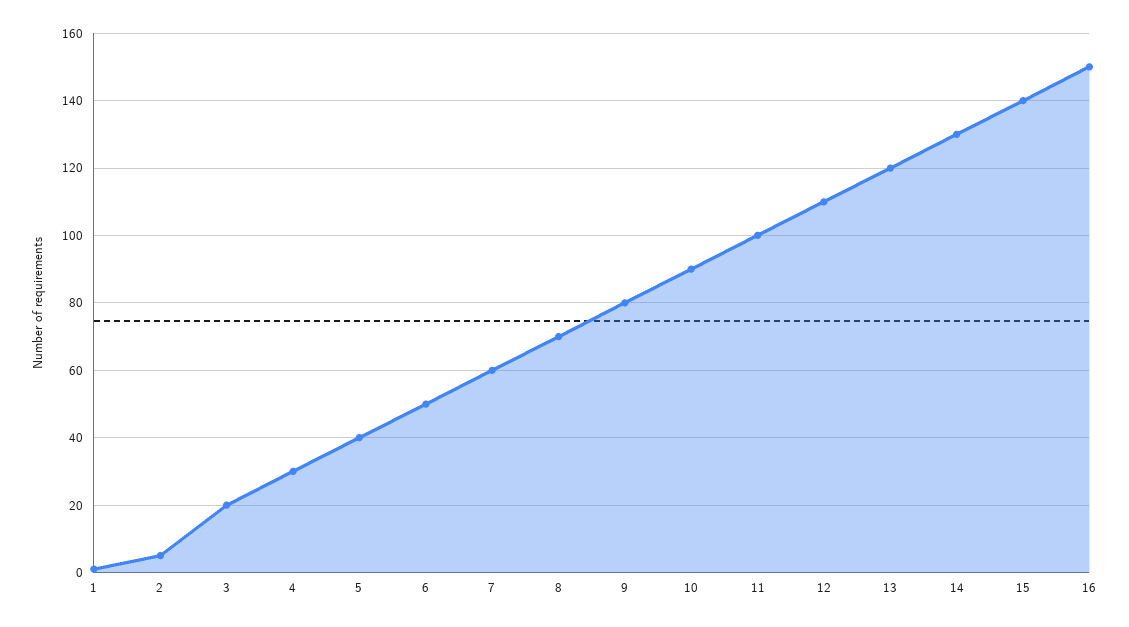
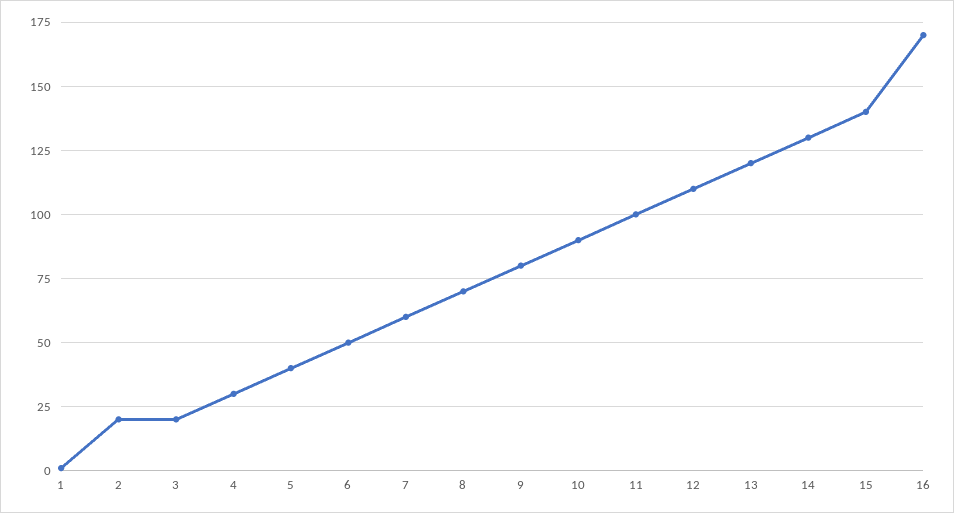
2: 5 -> 20
16: 150 -> 170

